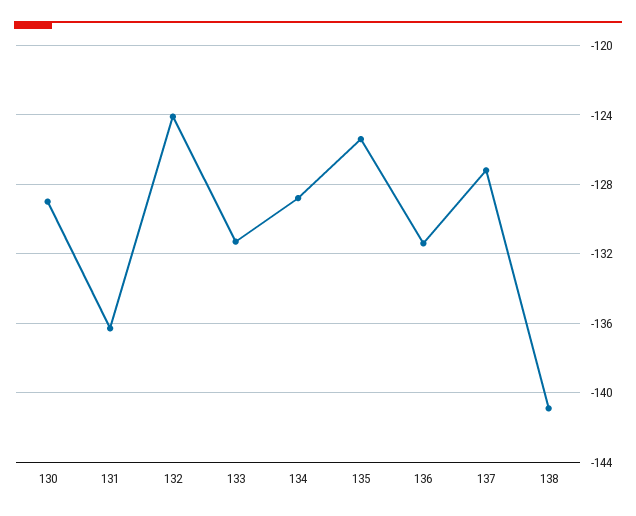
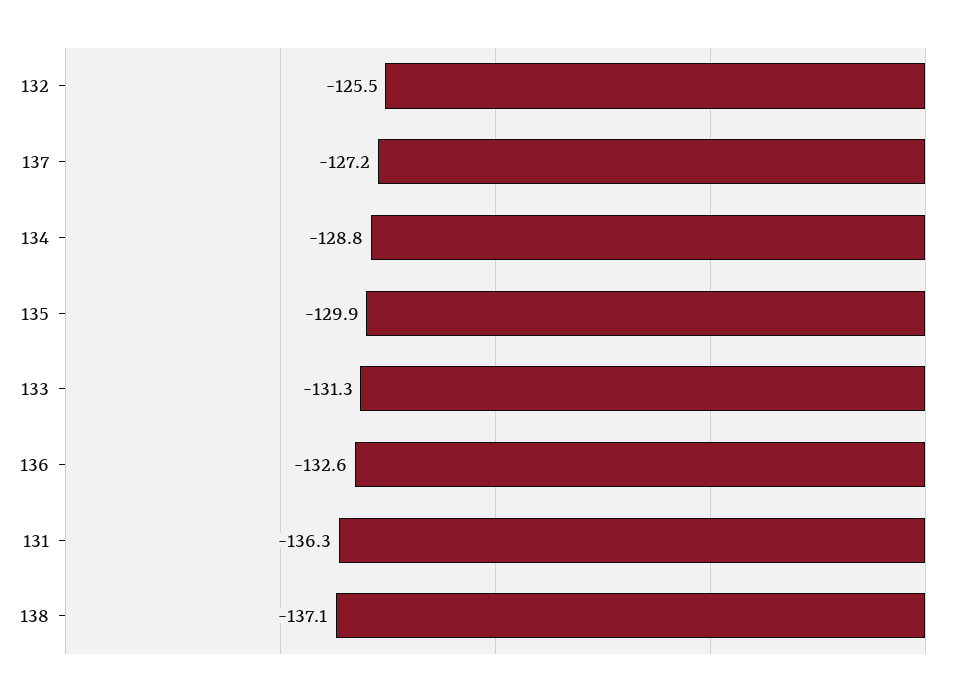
130: -129 -> none
132: -124 -> -125.5
135: -125.5 -> -129.9
136: -131.5 -> -132.6
138: -141 -> -137.1

